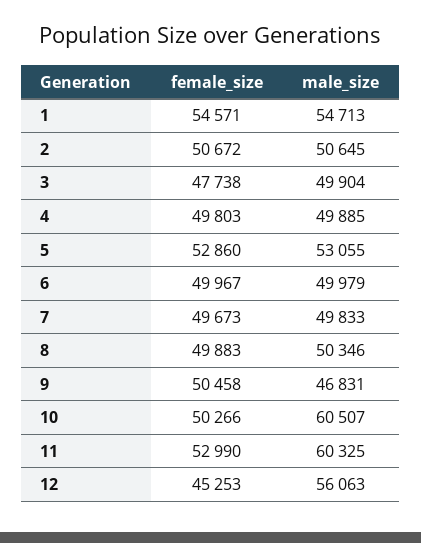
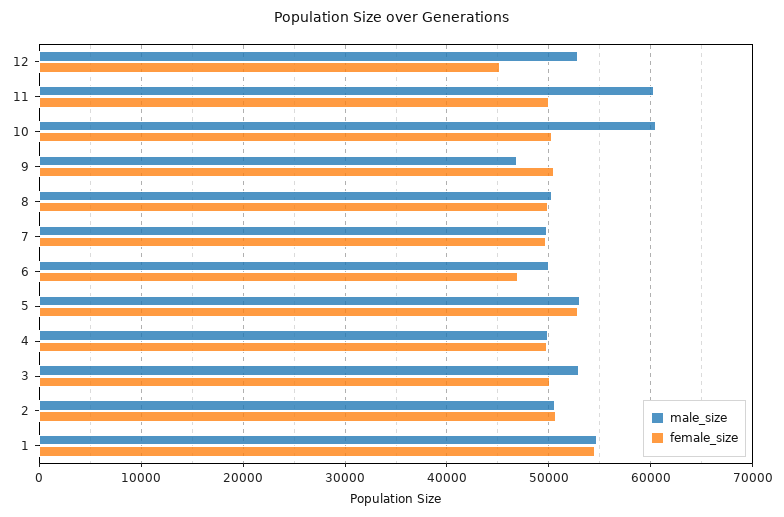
female_size, 3: 47738 -> 50000
male_size, 3: 49904 -> 53000
female_size, 6: 49967 -> 47000
female_size, 11: 52990 -> 50000
male_size, 12: 56063 -> 53000

